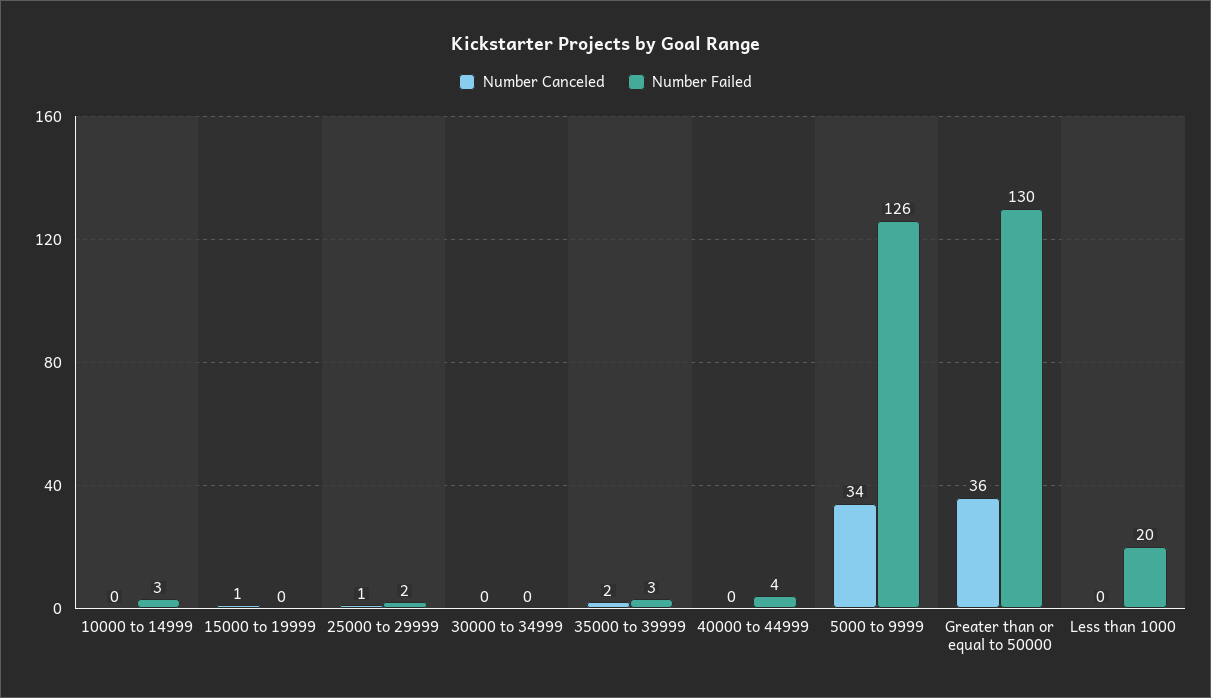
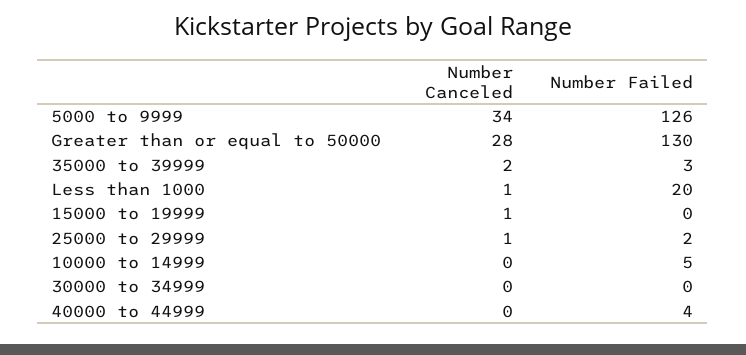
Number Failed, 10000 to 14999: 3 -> 5
Number Canceled, Greater than or equal to 50000: 36 -> 28
Number Canceled, Less than 1000: 0 -> 1

